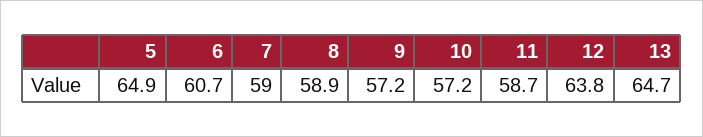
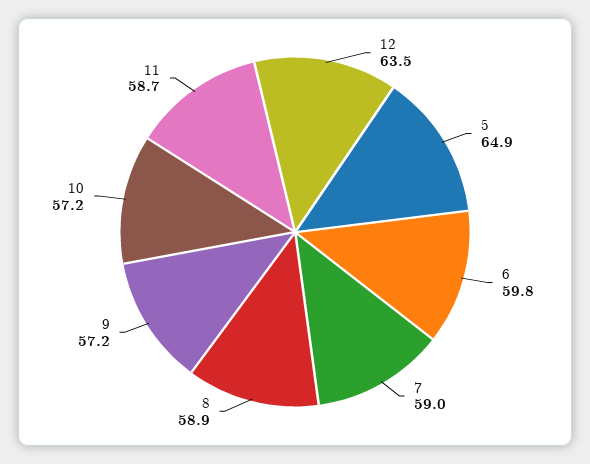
6: 60.7 -> 59.8
12: 63.8 -> 63.5
13: 64.7 -> none

